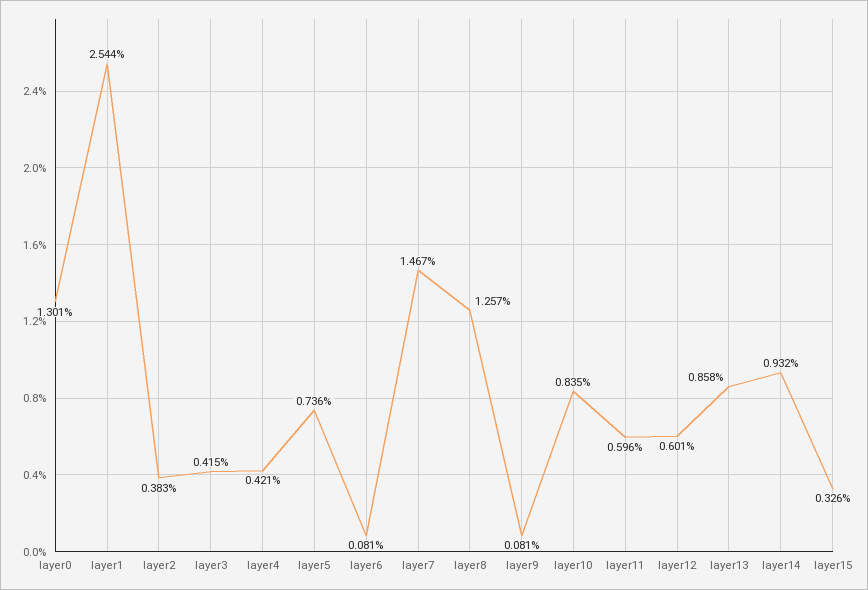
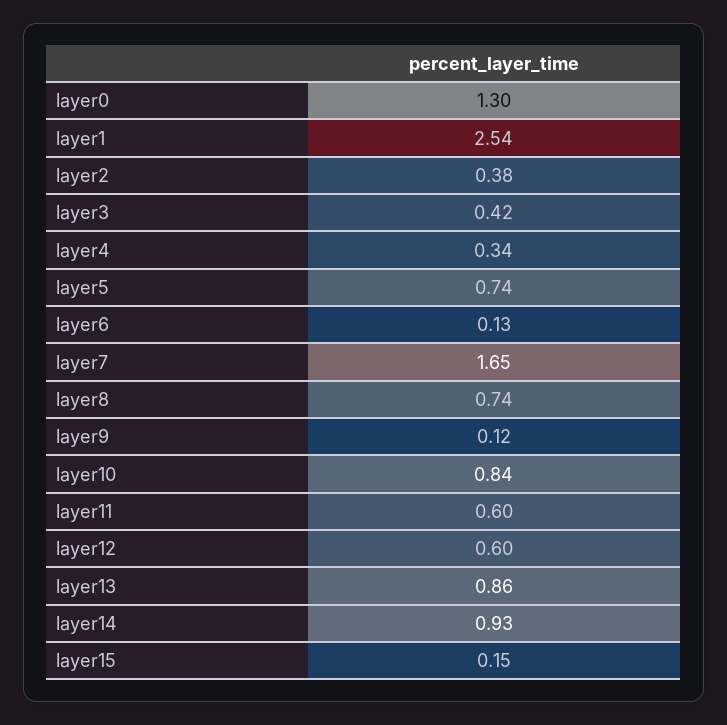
layer4: 0.421 -> 0.34
layer6: 0.081 -> 0.13
layer7: 1.467 -> 1.65
layer8: 1.257 -> 0.74
layer9: 0.081 -> 0.12
layer15: 0.326 -> 0.15

